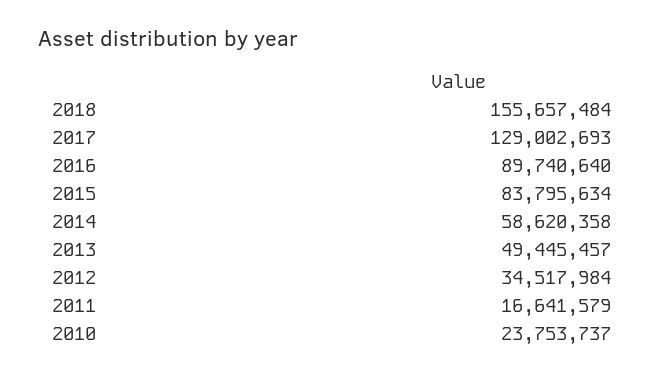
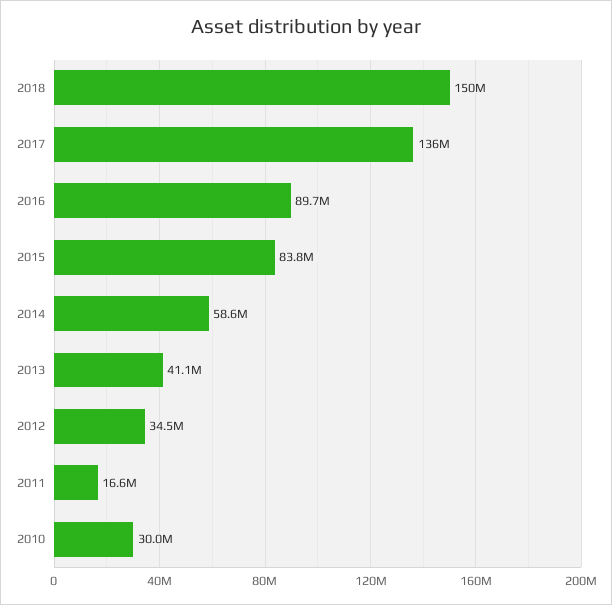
2018: 155657484 -> 150000000
2017: 129002693 -> 136000000
2013: 49445457 -> 41100000
2010: 23753737 -> 30000000

